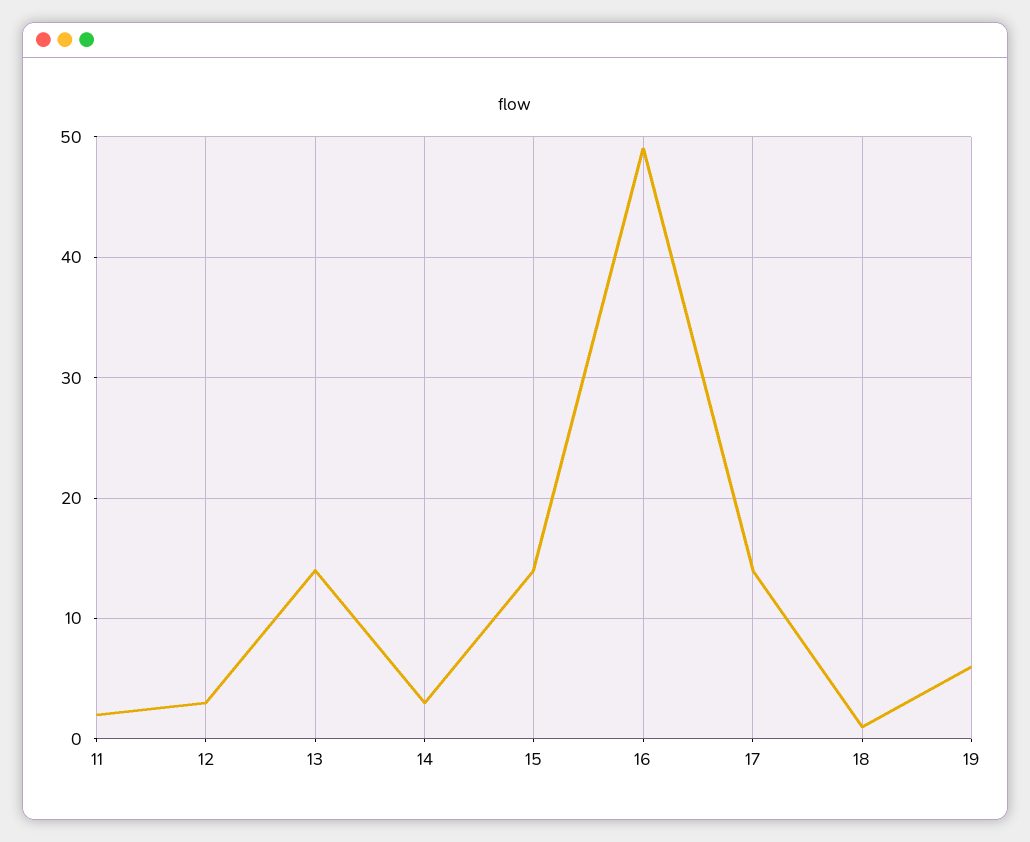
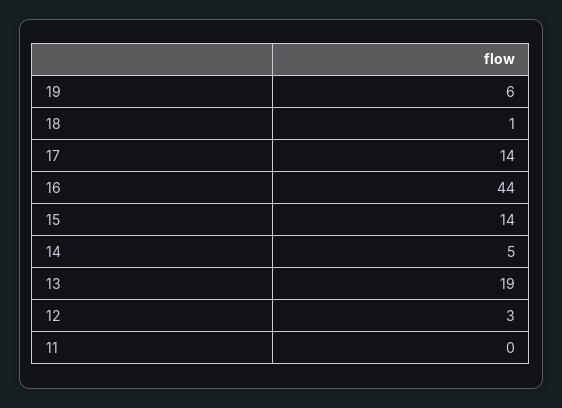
11: 2 -> 0
13: 14 -> 19
14: 3 -> 5
16: 49 -> 44

